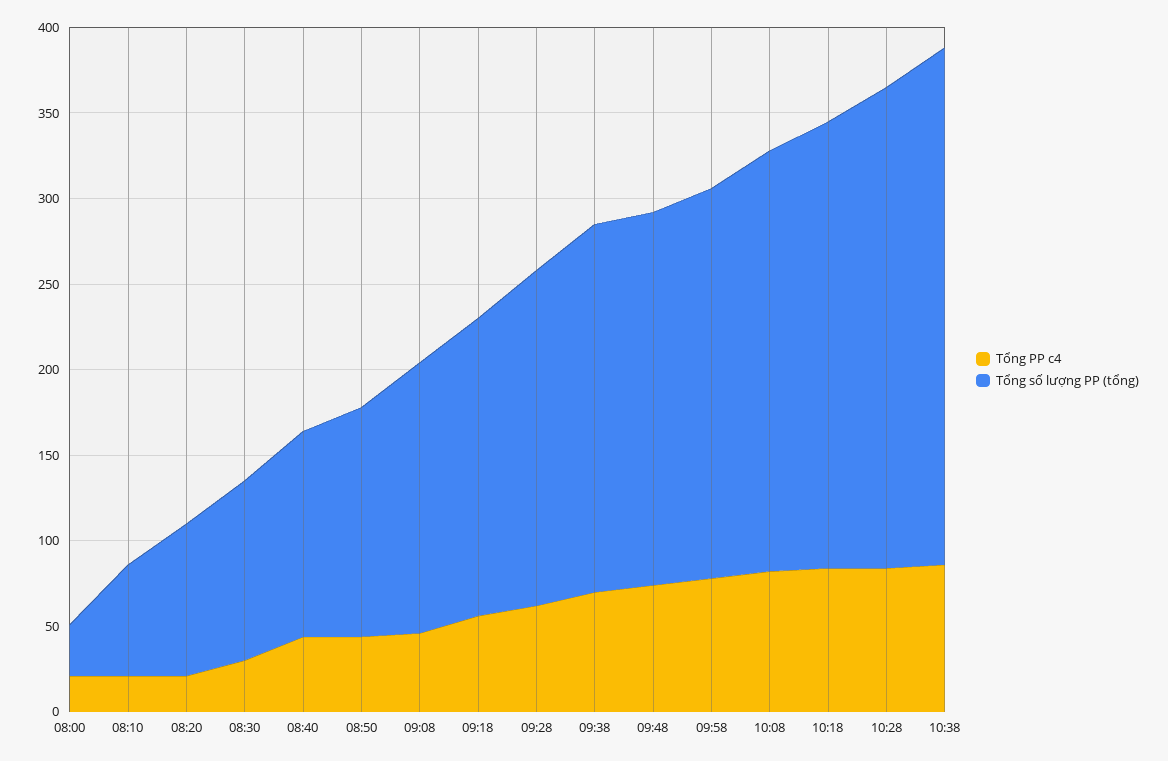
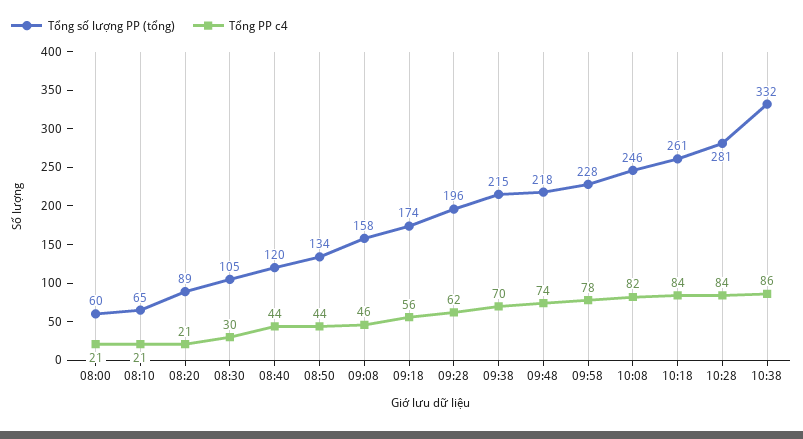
Tổng số lượng PP (tổng), 08:00: 30 -> 60
Tổng số lượng PP (tổng), 10:38: 300 -> 332

